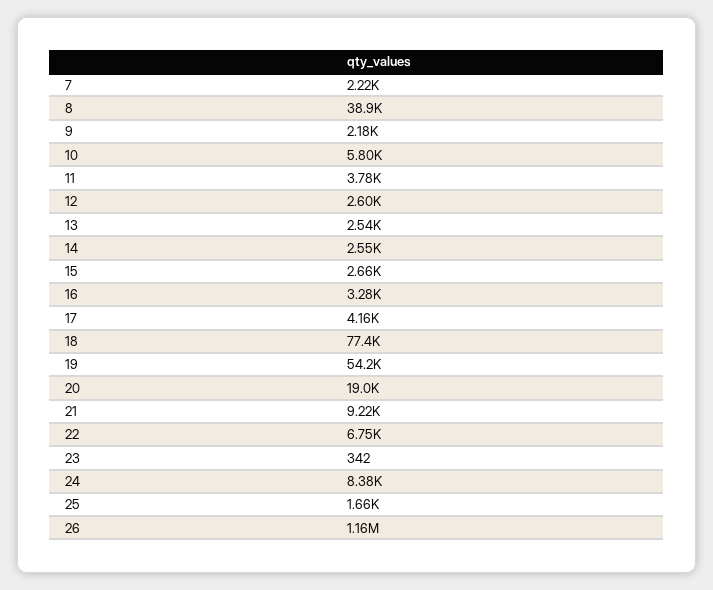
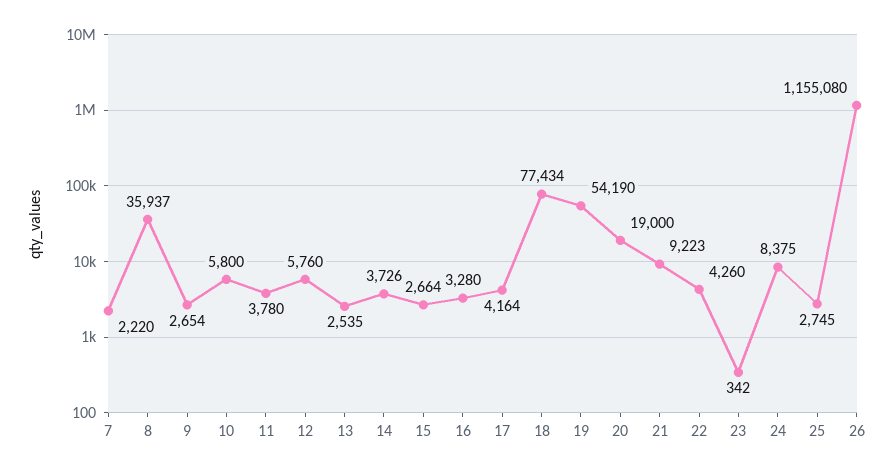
8: 38900 -> 35937
9: 2180 -> 2654
12: 2600 -> 5760
14: 2550 -> 3726
22: 6750 -> 4260
25: 1660 -> 2745

